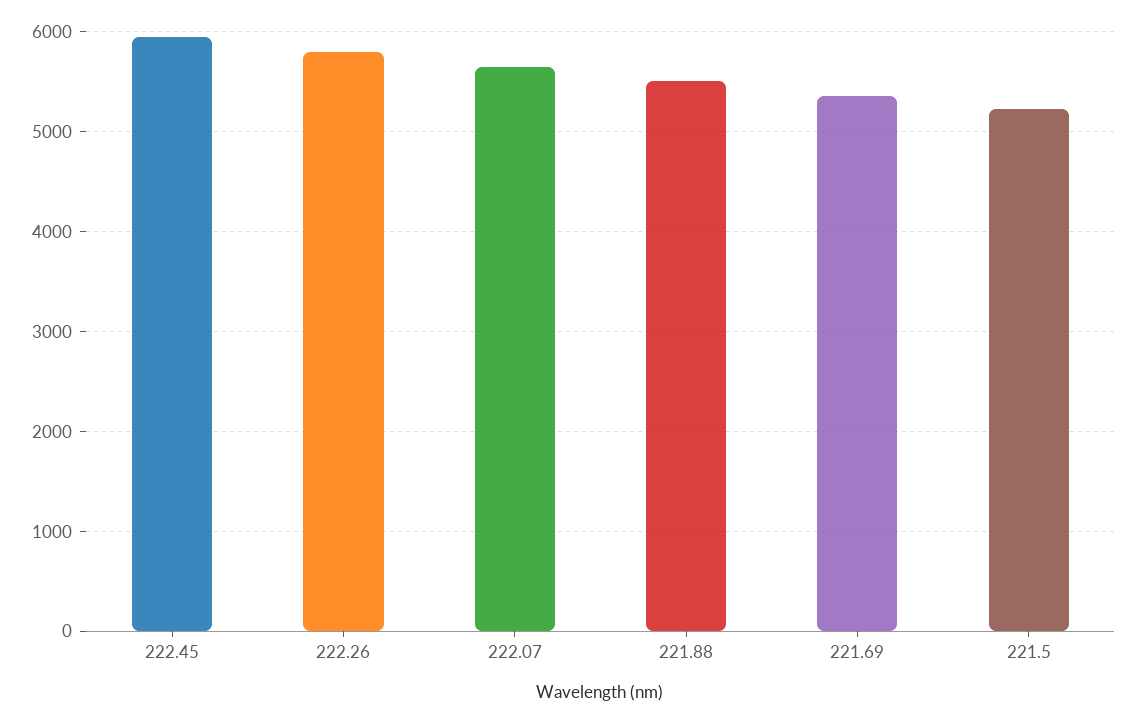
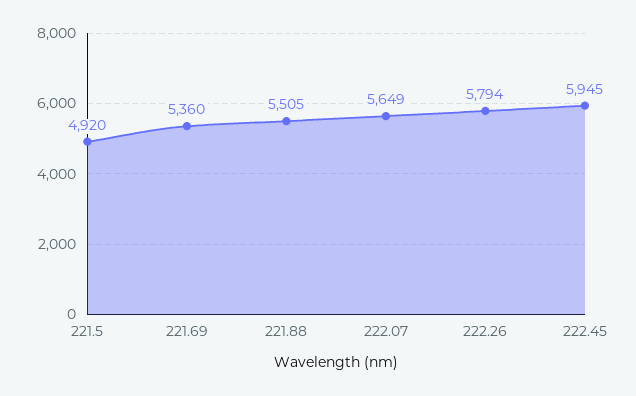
221.5: 5200 -> 4920

